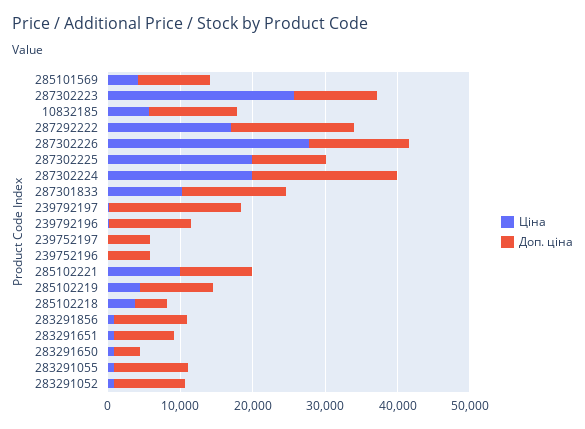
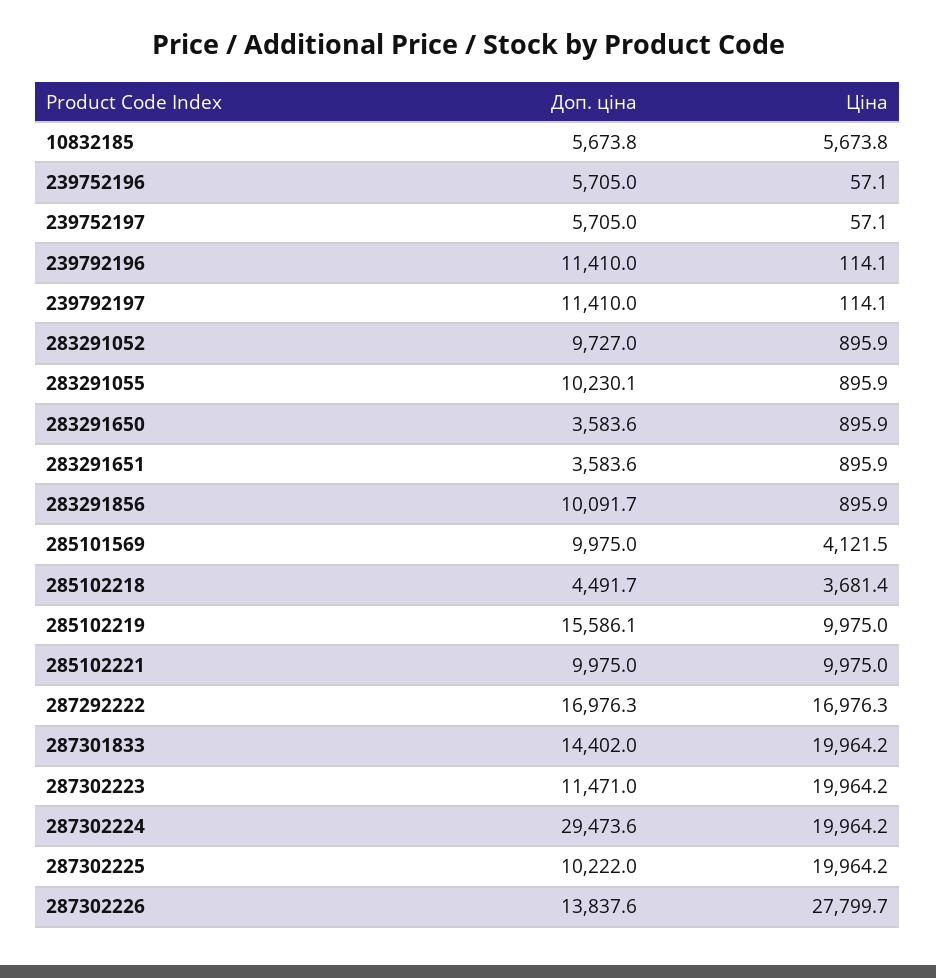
Ціна, 287302223: 26000 -> 19964.2
Доп. ціна, 10832185: 12000 -> 5673.8
Доп. ціна, 287302224: 20000 -> 29473.6
Ціна, 287301833: 10000 -> 19964.2
Доп. ціна, 239792197: 18000 -> 11410
Ціна, 285102219: 4000 -> 9975
Доп. ціна, 285102219: 10000 -> 15586.1
Доп. ціна, 283291651: 8000 -> 3583.6

